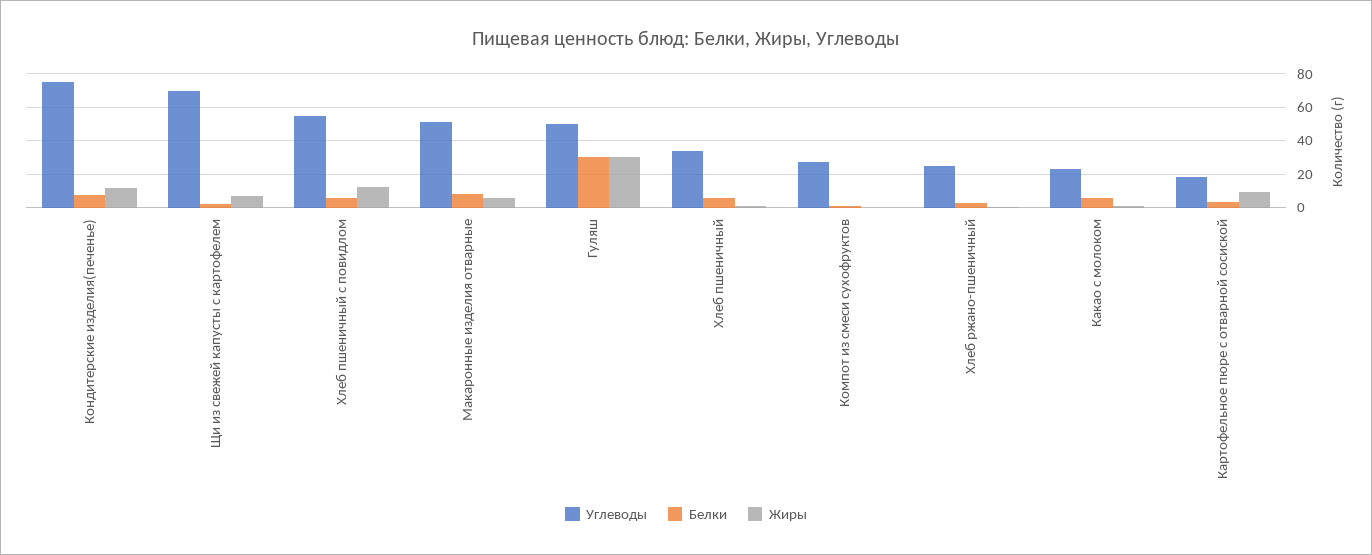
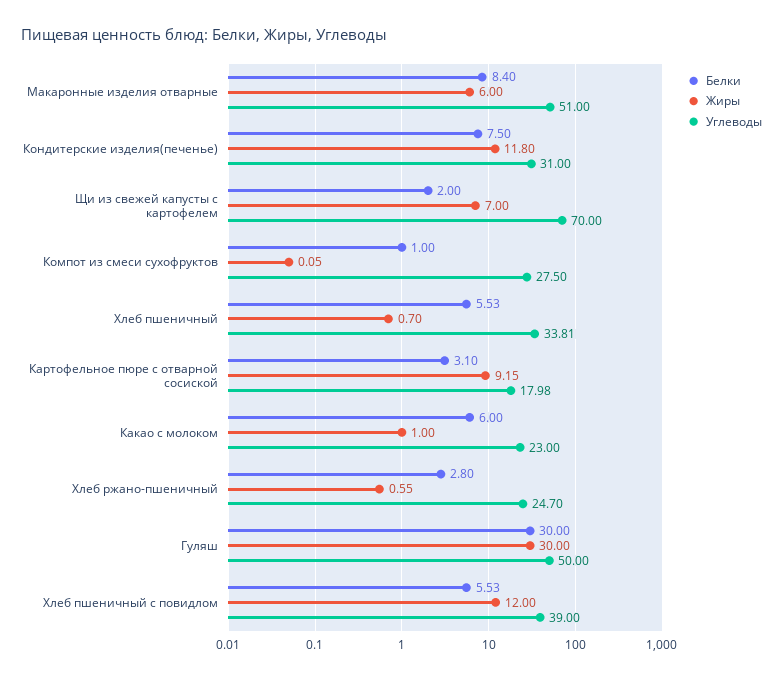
Углеводы, Кондитерские изделия(печенье): 75 -> 31
Углеводы, Хлеб пшеничный с повидлом: 55 -> 39

